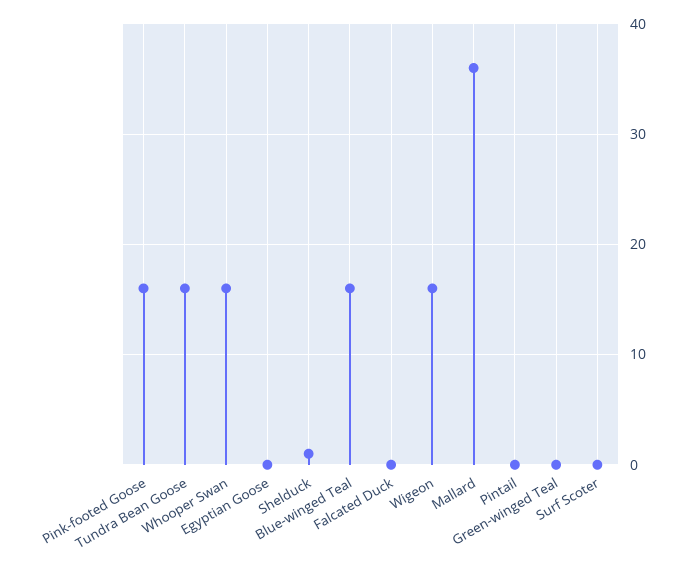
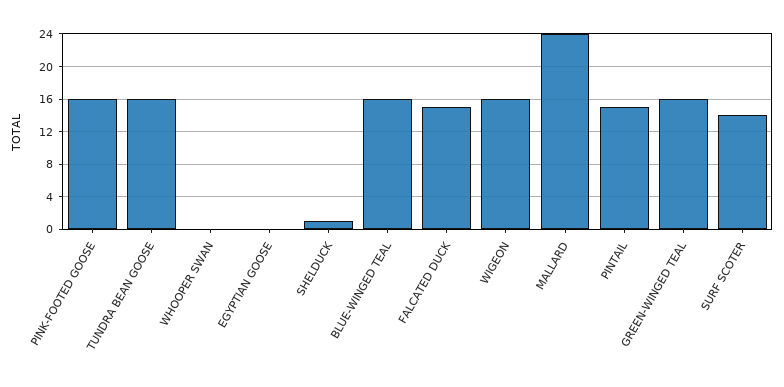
Whooper Swan: 16 -> 0
Falcated Duck: 0 -> 15
Mallard: 36 -> 24
Pintail: 0 -> 15
Green-winged Teal: 0 -> 16
Surf Scoter: 0 -> 14

